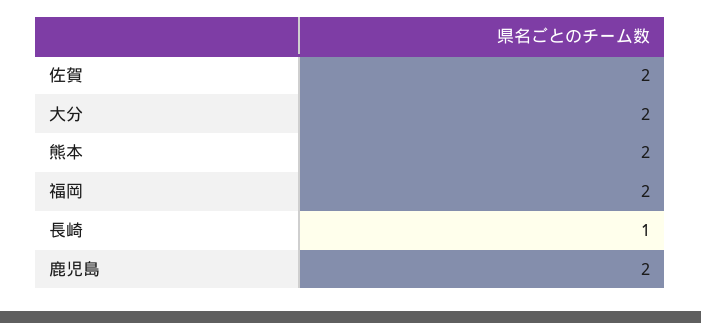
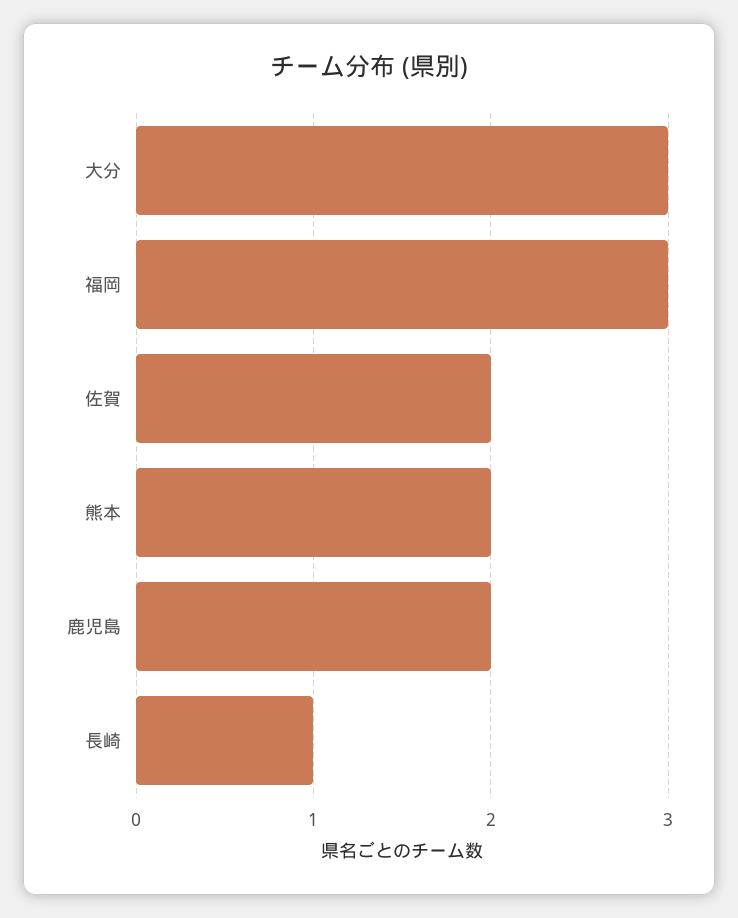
大分: 2 -> 3
福岡: 2 -> 3

